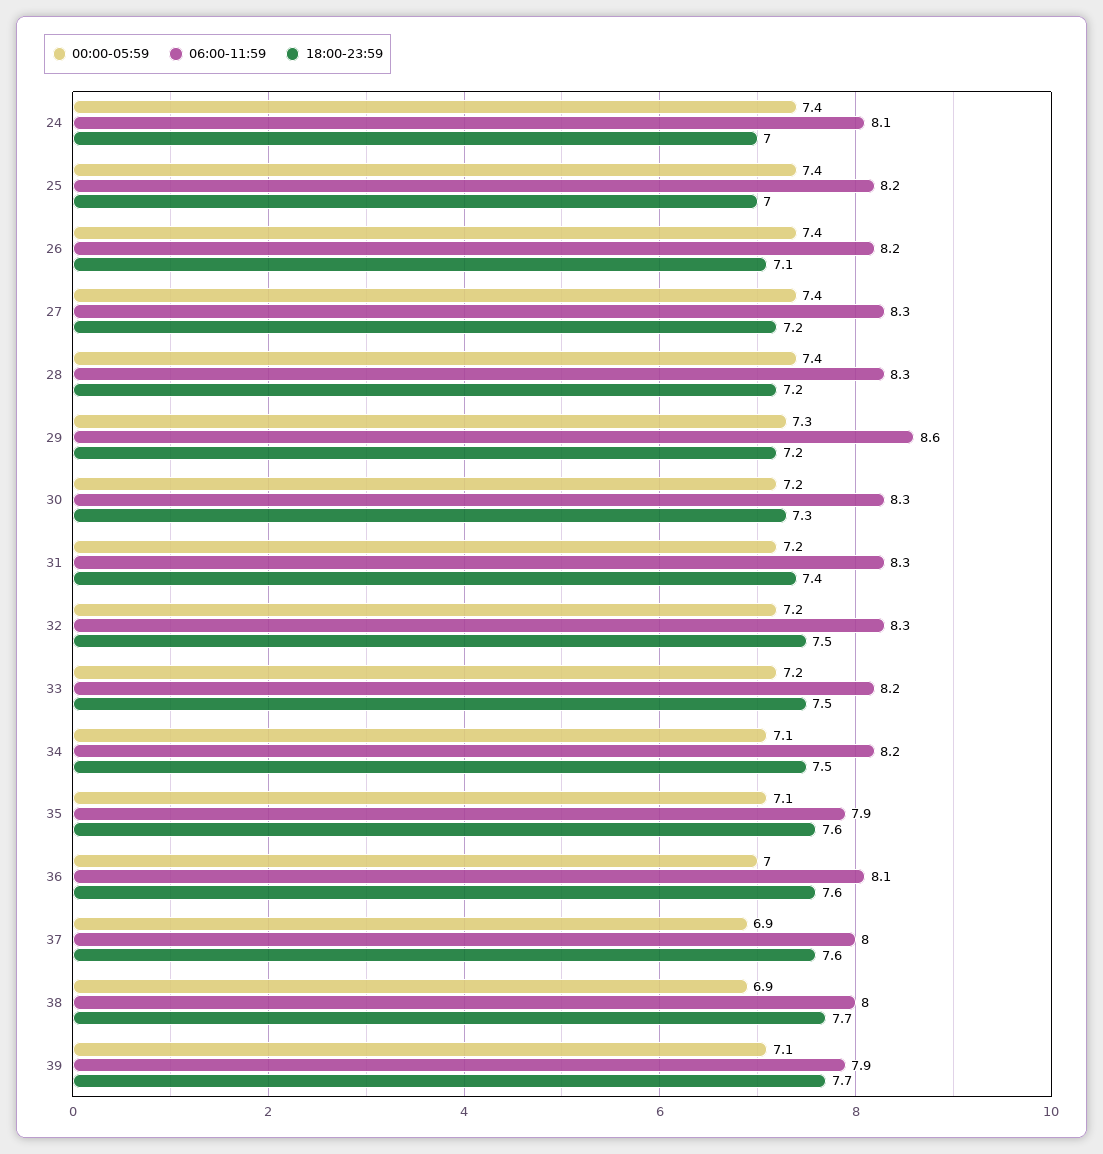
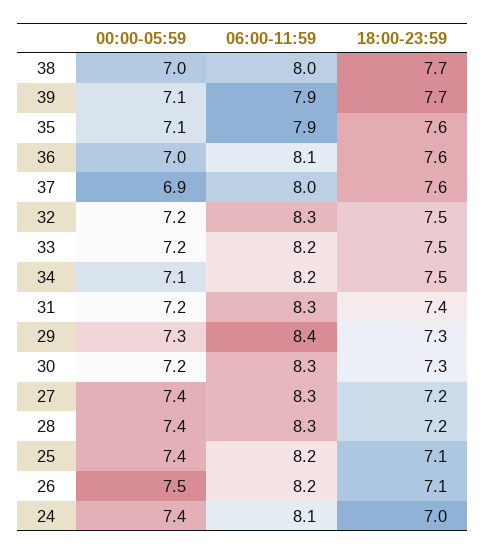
18:00-23:59, 25: 7 -> 7.1
00:00-05:59, 26: 7.4 -> 7.5
06:00-11:59, 29: 8.6 -> 8.4
18:00-23:59, 29: 7.2 -> 7.3
00:00-05:59, 38: 6.9 -> 7

